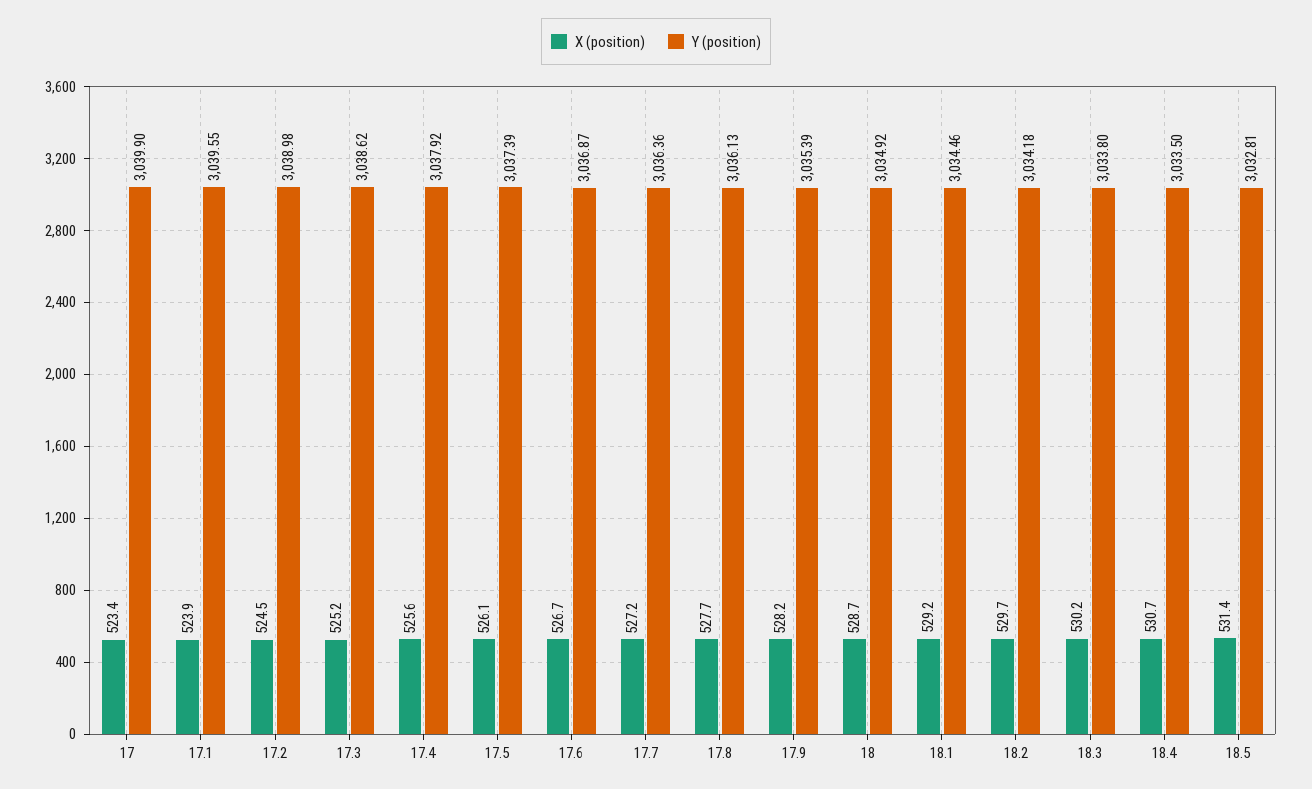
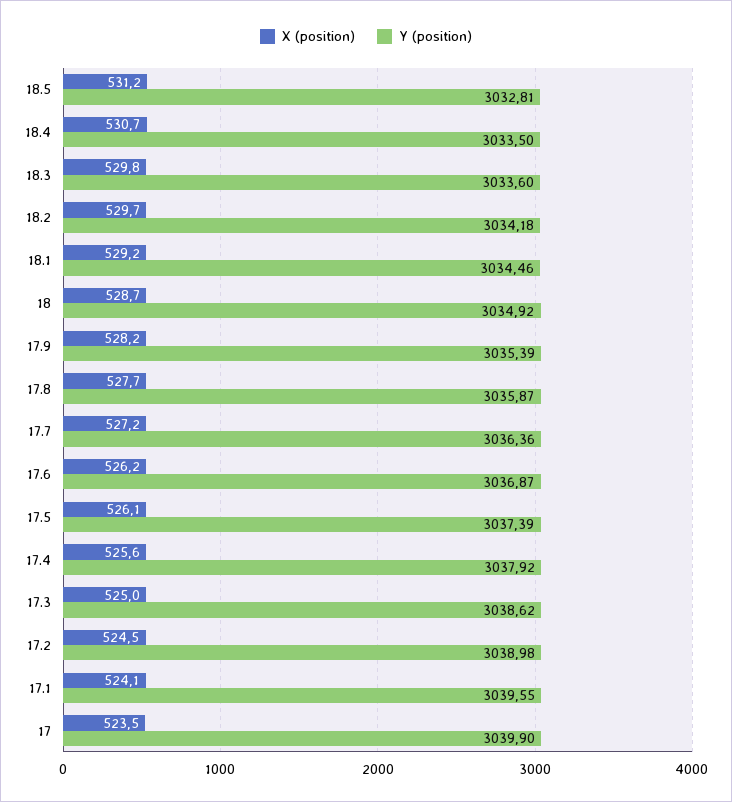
X (position), 17: 523.4 -> 523.5
X (position), 17.1: 523.9 -> 524.1
X (position), 17.3: 525.2 -> 525
X (position), 17.6: 526.7 -> 526.2
Y (position), 17.8: 3036.13 -> 3035.87
X (position), 18.3: 530.2 -> 529.8
Y (position), 18.3: 3033.8 -> 3033.6
X (position), 18.5: 531.4 -> 531.2

